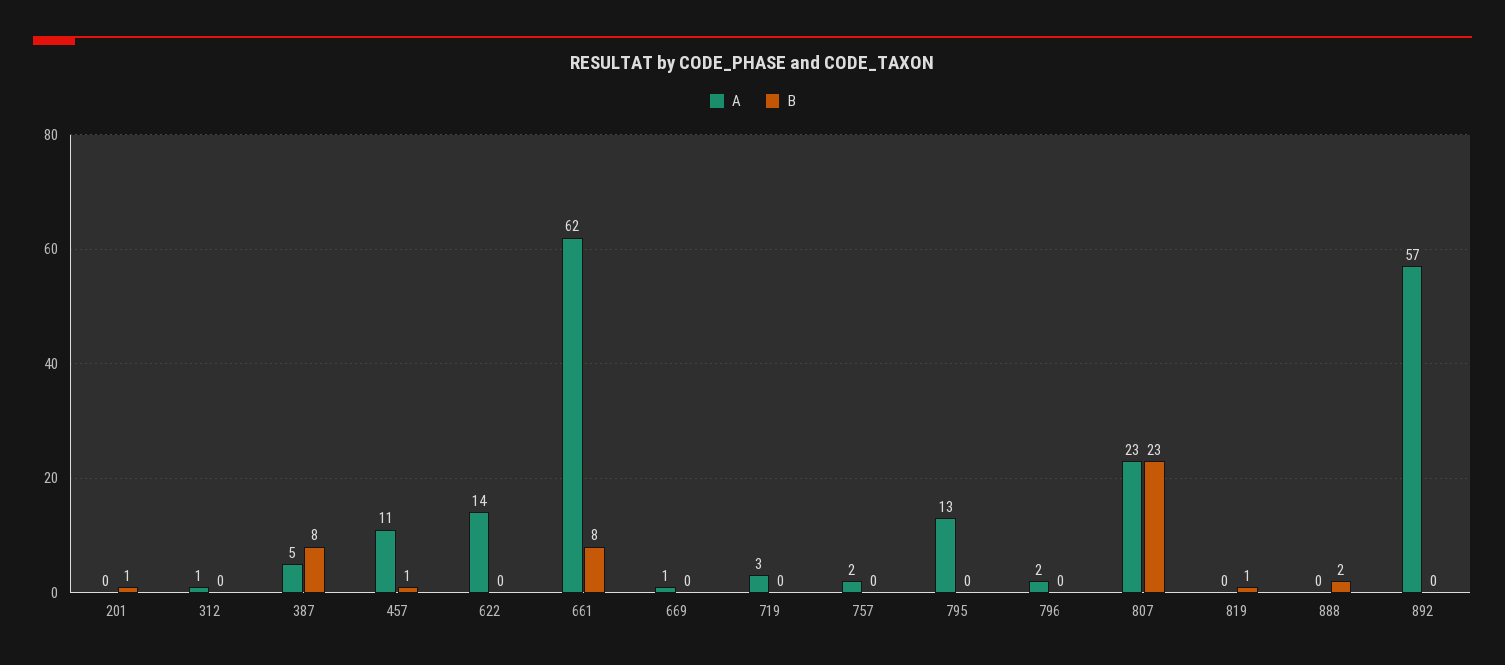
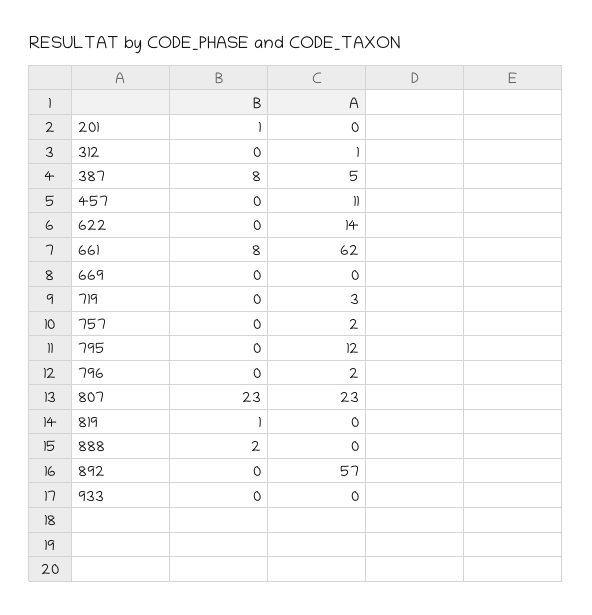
B, 457: 1 -> 0
A, 669: 1 -> 0
A, 795: 13 -> 12
B, 933: none -> 0
A, 933: none -> 0

